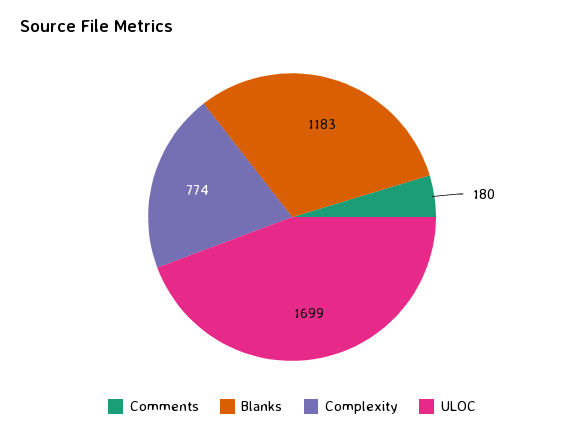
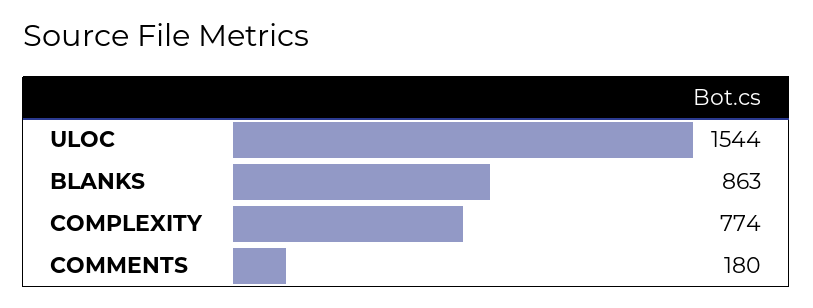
Blanks: 1183 -> 863
ULOC: 1699 -> 1544

